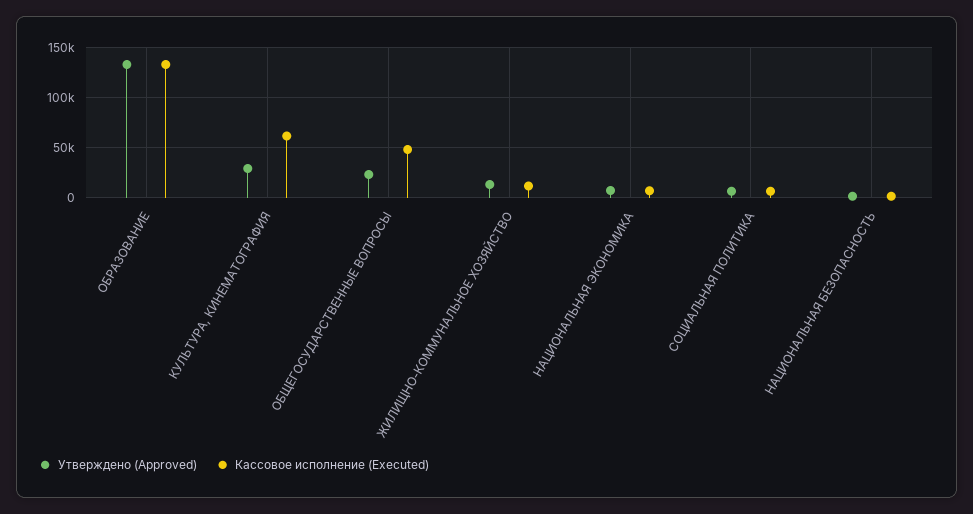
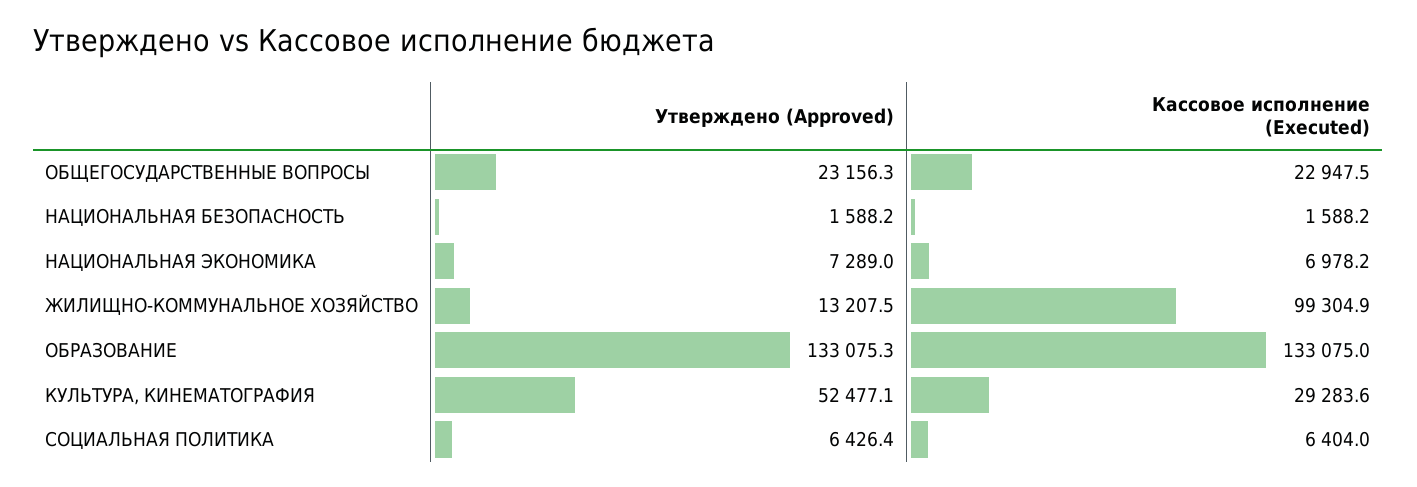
Утверждено (Approved), КУЛЬТУРА, КИНЕМАТОГРАФИЯ: 30000 -> 52477.1
Кассовое исполнение (Executed), КУЛЬТУРА, КИНЕМАТОГРАФИЯ: 60000 -> 29283.6
Кассовое исполнение (Executed), ОБЩЕГОСУДАРСТВЕННЫЕ ВОПРОСЫ: 50000 -> 22947.5
Кассовое исполнение (Executed), ЖИЛИЩНО-КОММУНАЛЬНОЕ ХОЗЯЙСТВО: 10000 -> 99304.9

